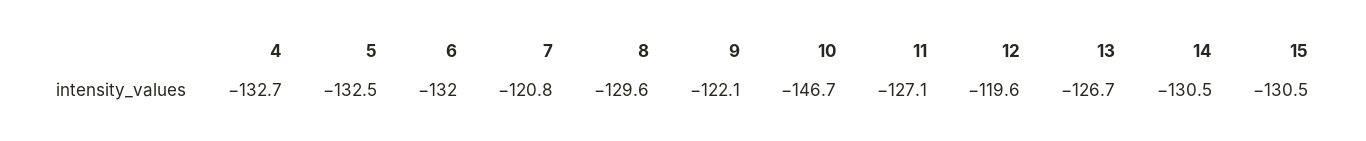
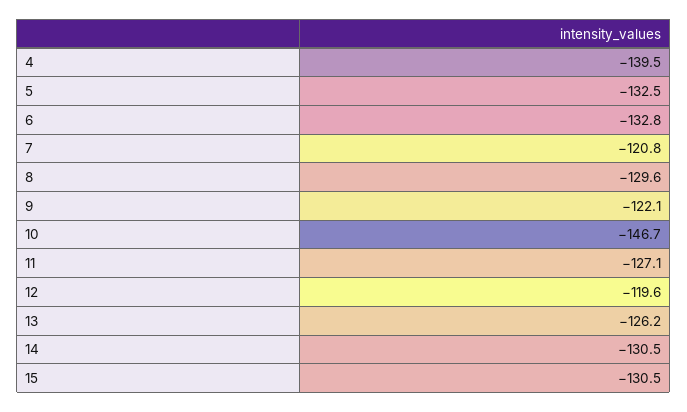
4: -132.7 -> -139.5
6: -132 -> -132.8
13: -126.7 -> -126.2

